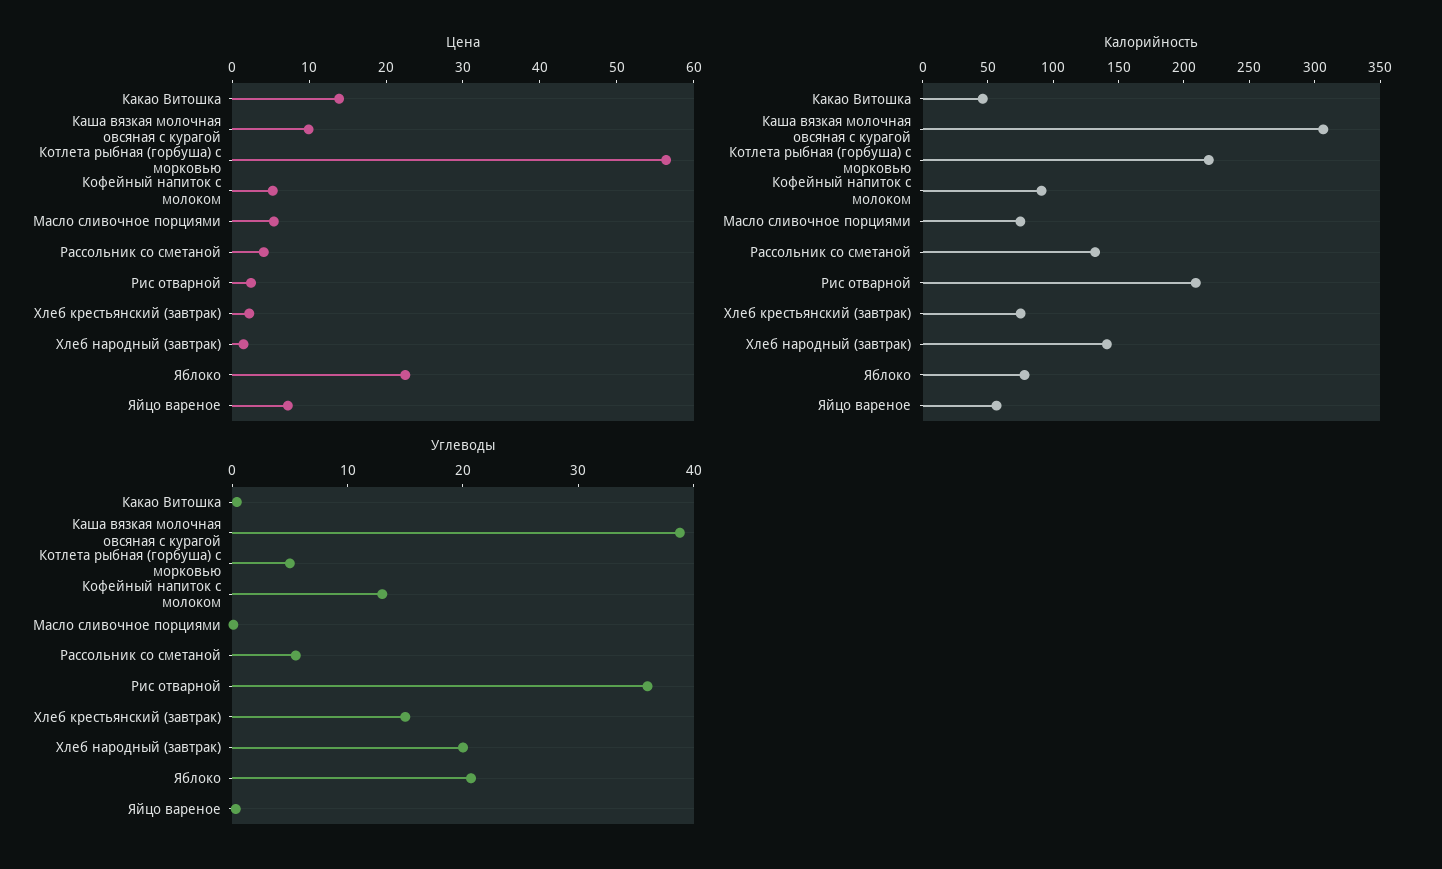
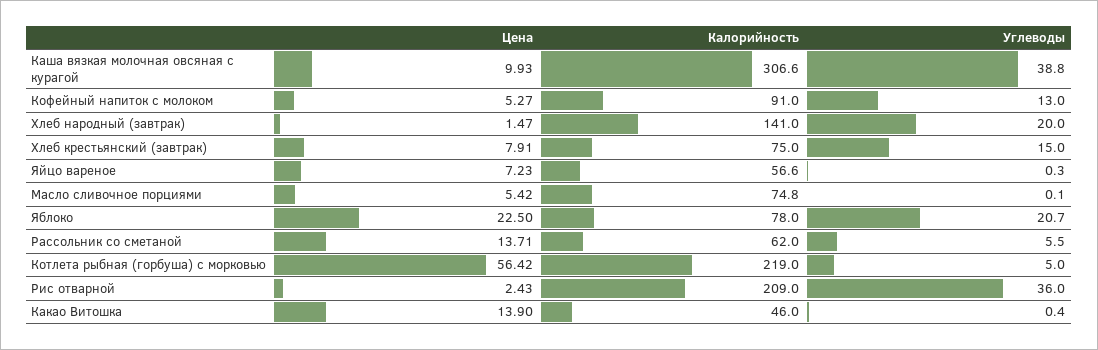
Цена, Рассольник со сметаной: 4 -> 13.71
Цена, Хлеб крестьянский (завтрак): 2 -> 7.91
Калорийность, Рассольник со сметаной: 130 -> 62

